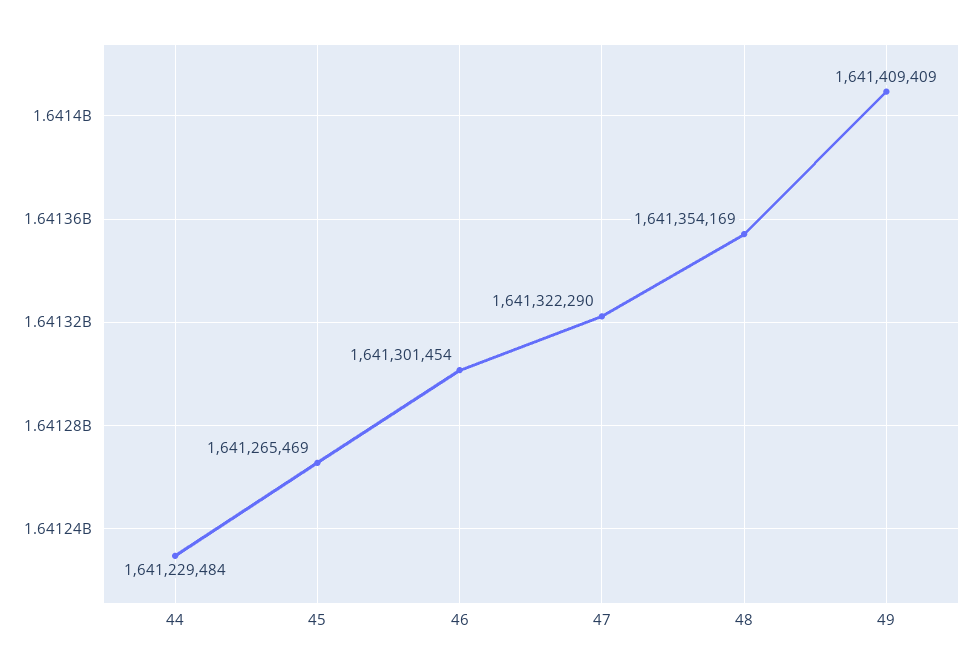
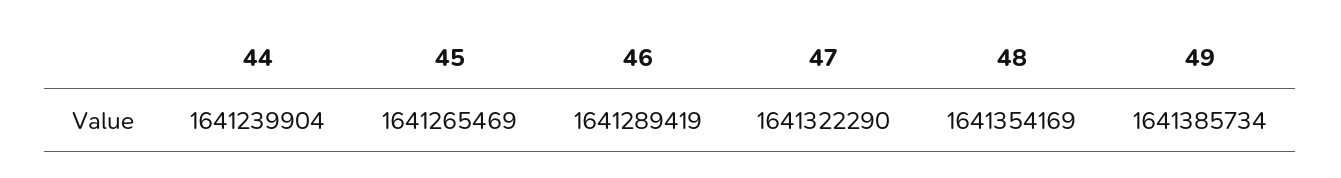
44: 1641229484 -> 1641239904
46: 1641301454 -> 1641289419
49: 1641409409 -> 1641385734

